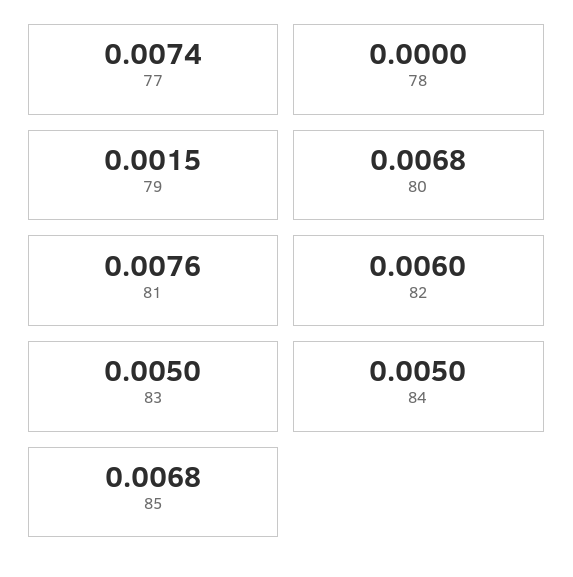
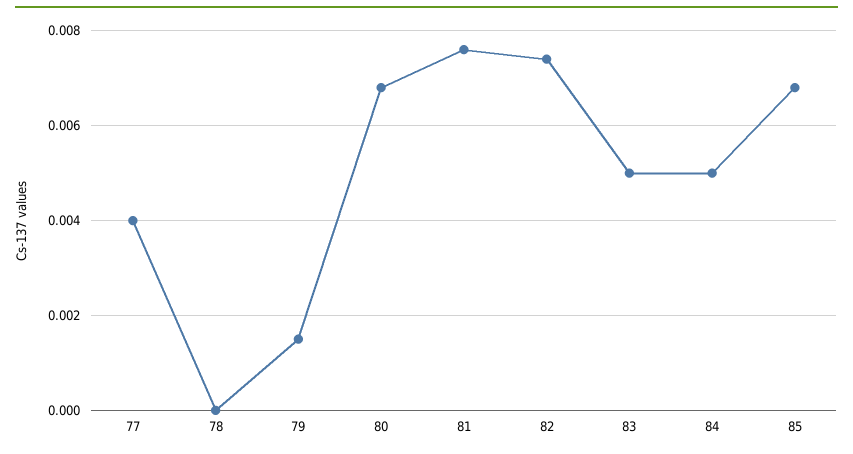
77: 0.0074 -> 0.004
82: 0.006 -> 0.0075

